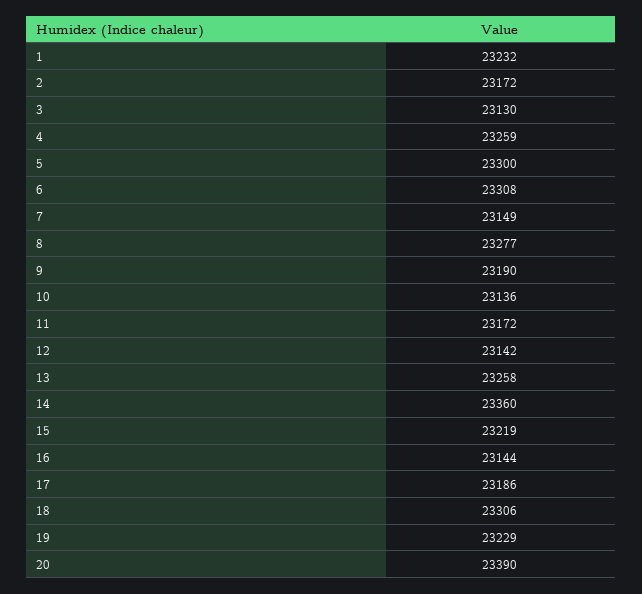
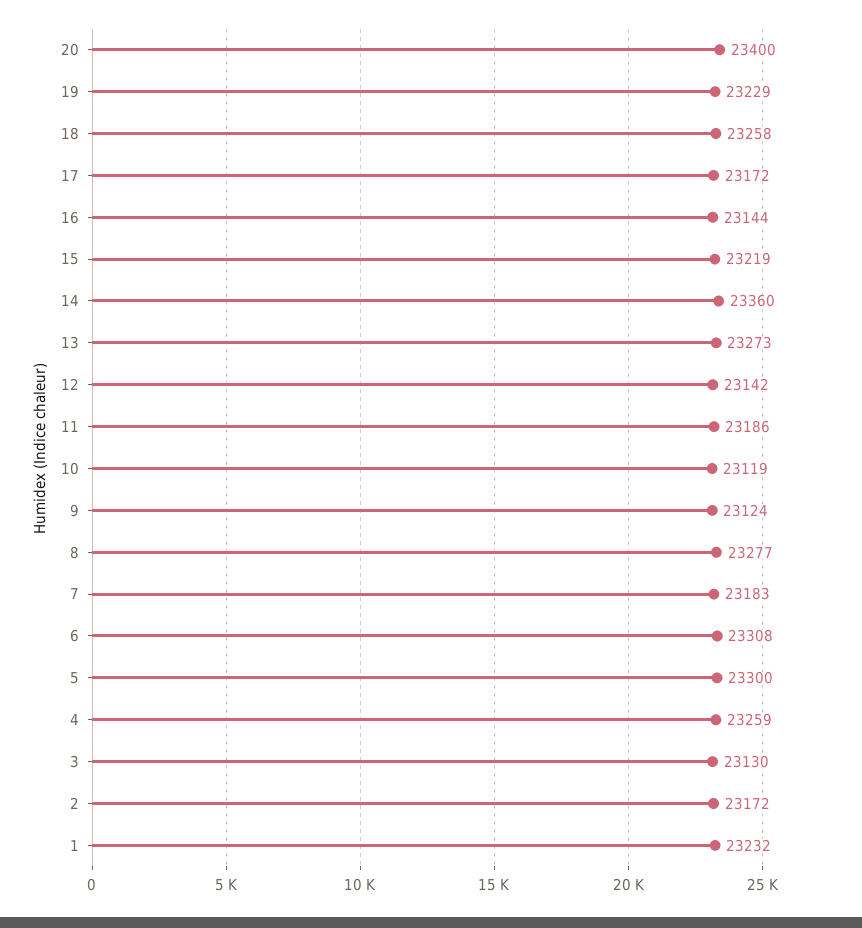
7: 23149 -> 23183
9: 23190 -> 23124
10: 23136 -> 23119
11: 23172 -> 23186
13: 23258 -> 23273
17: 23186 -> 23172
18: 23306 -> 23258
20: 23390 -> 23400

